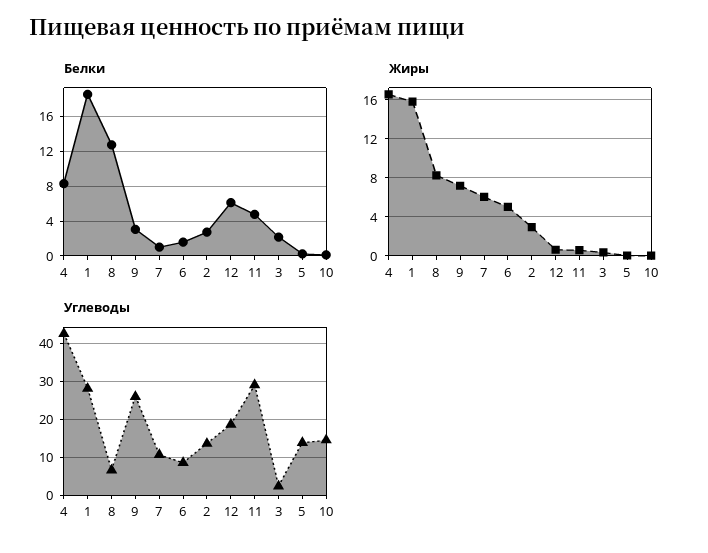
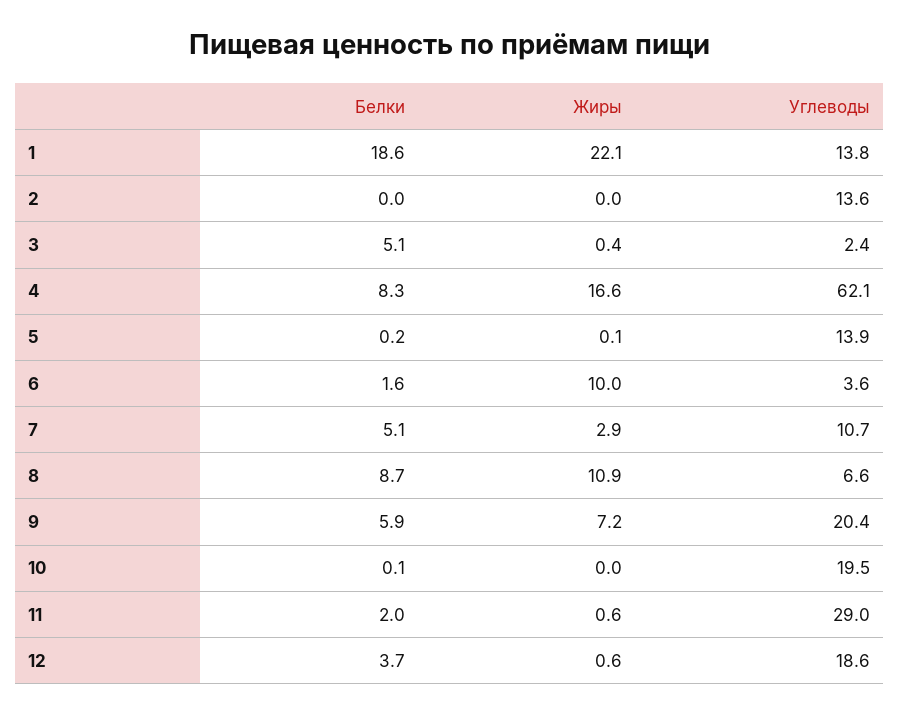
Белки, 8: 13 -> 8.7
Белки, 9: 3 -> 5.9
Белки, 7: 1 -> 5.1
Белки, 2: 3 -> 0
Белки, 12: 6 -> 3.7
Белки, 11: 5 -> 2
Белки, 3: 2 -> 5.1
Жиры, 1: 16 -> 22.1
Жиры, 8: 8 -> 10.9
Жиры, 7: 6 -> 2.9
Жиры, 6: 5 -> 10
Жиры, 2: 3 -> 0
Углеводы, 4: 42 -> 62.1
Углеводы, 1: 28 -> 13.8
Углеводы, 9: 26 -> 20.4
Углеводы, 6: 8 -> 3.6
Углеводы, 10: 14 -> 19.5

